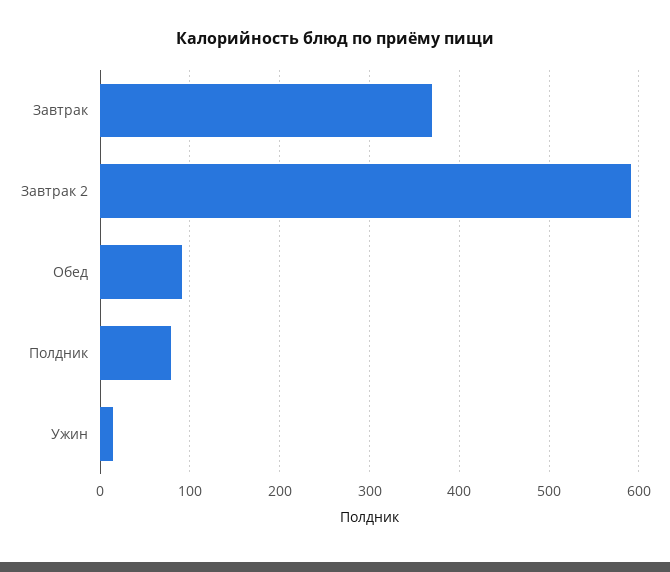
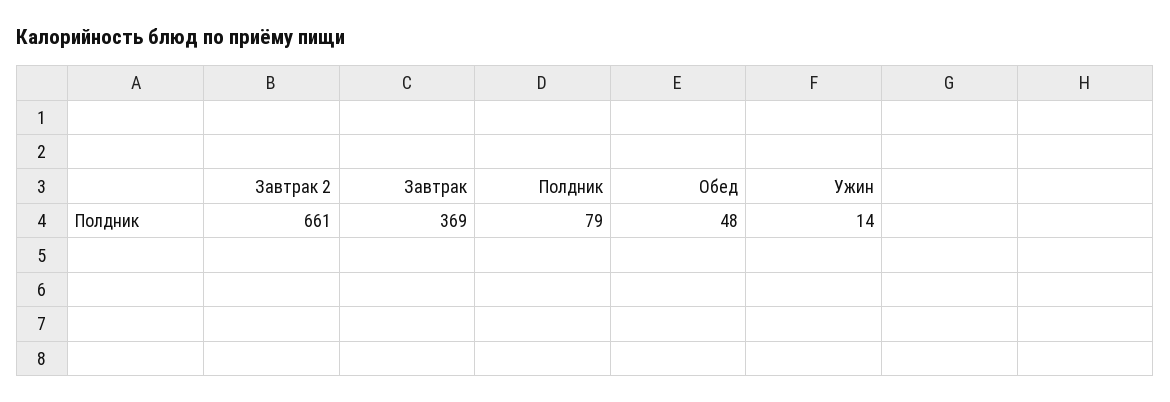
Завтрак 2: 590 -> 661
Обед: 90 -> 48

